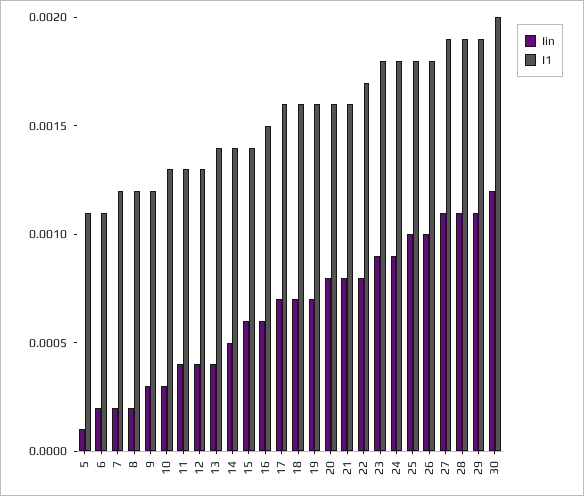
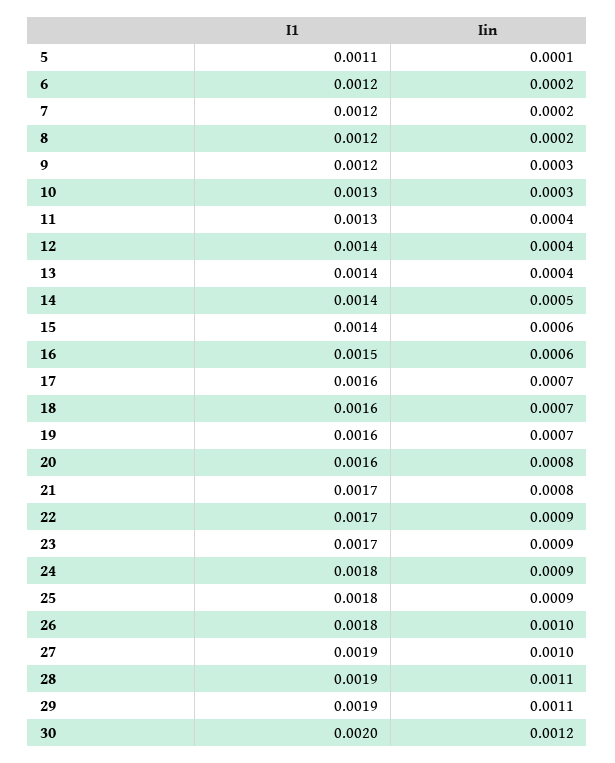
I1, 6: 0.0011 -> 0.0012
I1, 12: 0.0013 -> 0.0014
I1, 21: 0.0016 -> 0.0017
Iin, 22: 0.0008 -> 0.0009
I1, 23: 0.0018 -> 0.0017
Iin, 25: 0.001 -> 0.0009
Iin, 27: 0.0011 -> 0.001

